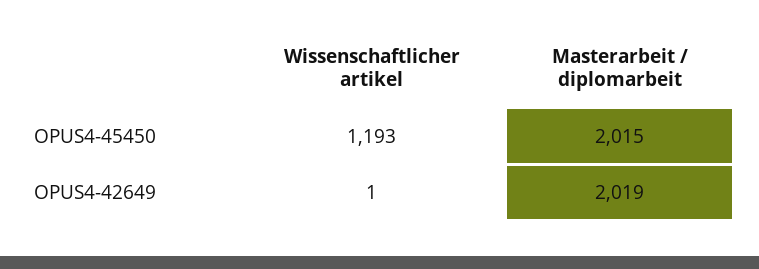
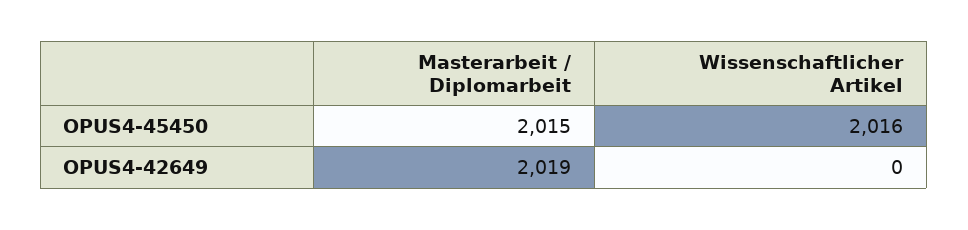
Wissenschaftlicher artikel, OPUS4-45450: 1193 -> 2016
Wissenschaftlicher artikel, OPUS4-42649: 1 -> 0

